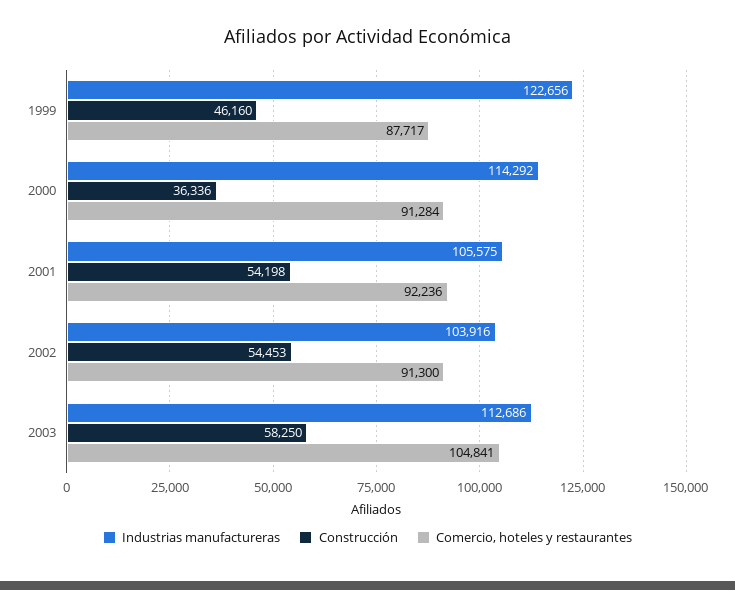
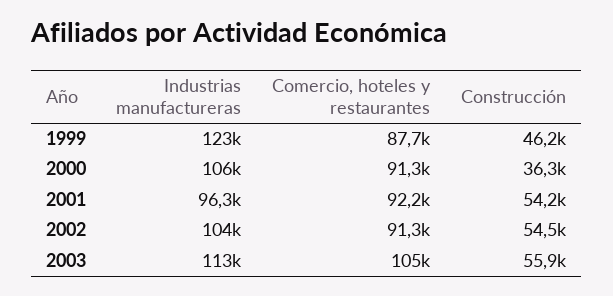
Industrias manufactureras, 2000: 114292 -> 106000
Industrias manufactureras, 2001: 105575 -> 96300
Construcción, 2003: 58250 -> 55900

